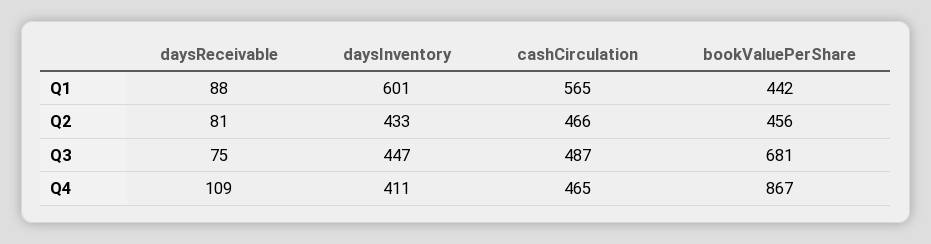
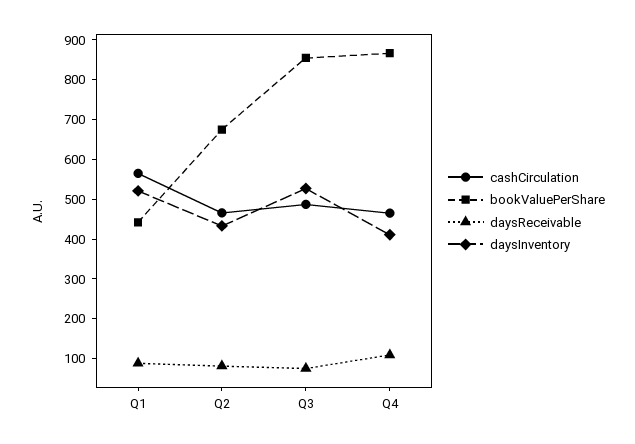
daysInventory, Q1: 601 -> 525
bookValuePerShare, Q2: 456 -> 675
daysInventory, Q3: 447 -> 525
bookValuePerShare, Q3: 681 -> 850

